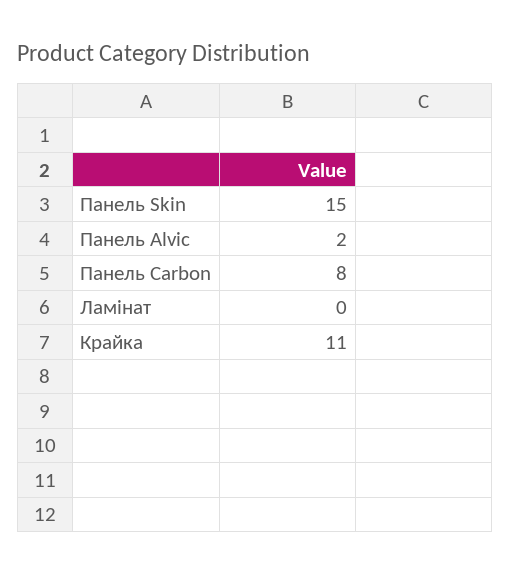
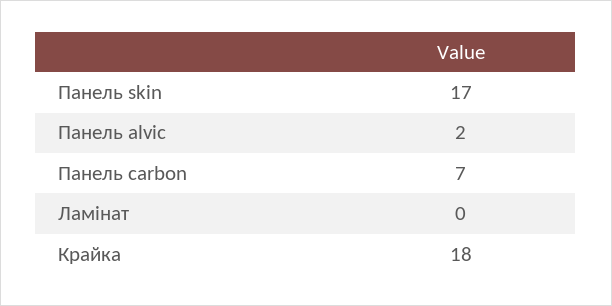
Панель Skin: 15 -> 17
Панель Carbon: 8 -> 7
Крайка: 11 -> 18

